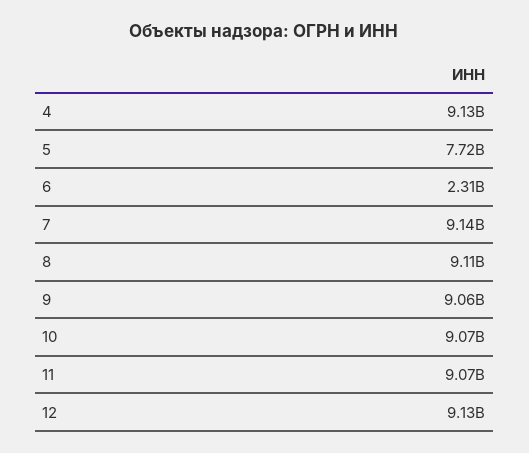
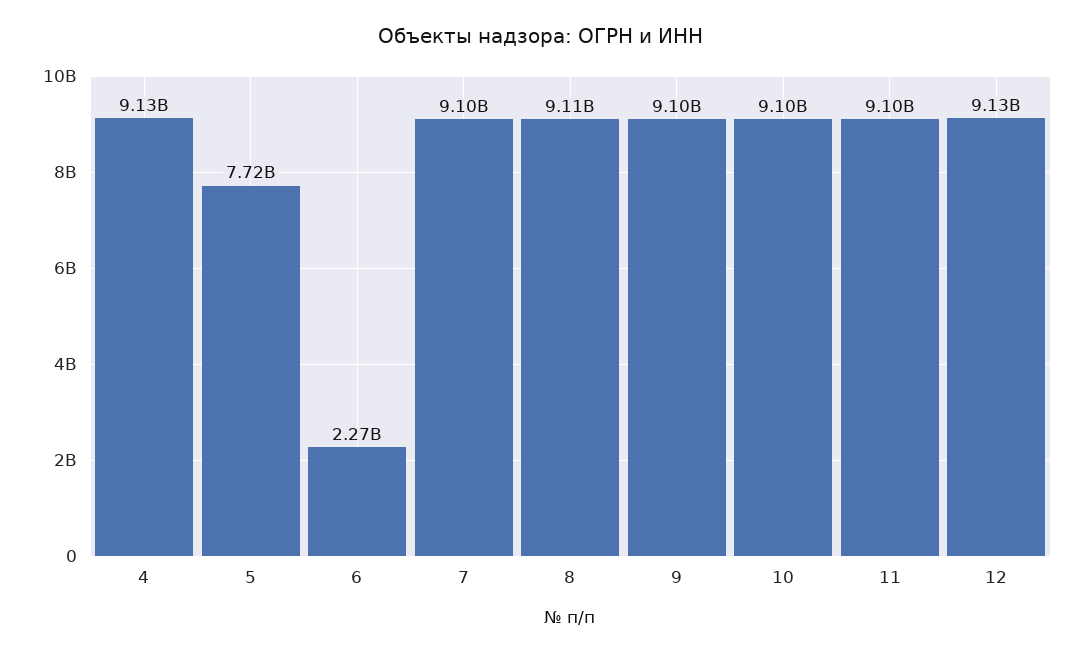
6: 2310000000 -> 2270000000
7: 9140000000 -> 9100000000
9: 9060000000 -> 9100000000
10: 9070000000 -> 9100000000
11: 9070000000 -> 9100000000

